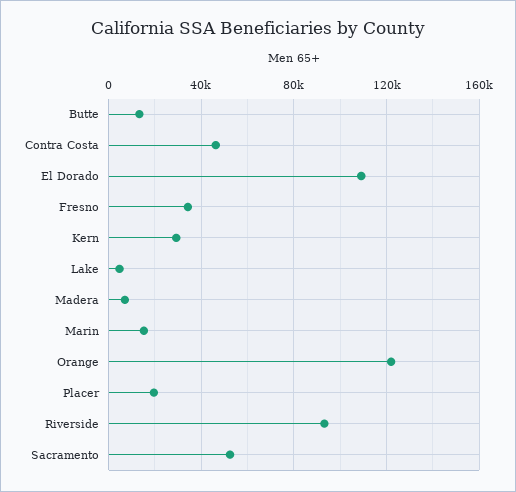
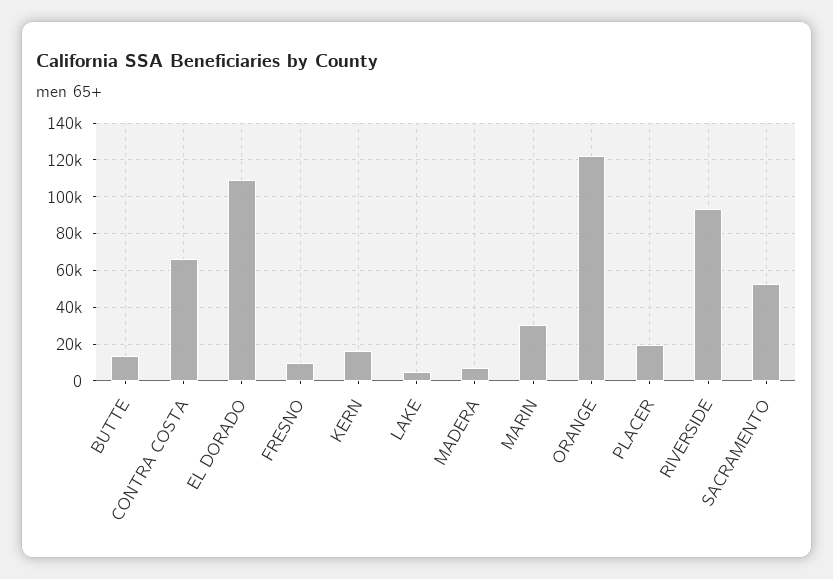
Contra Costa: 45000 -> 65000
Fresno: 35000 -> 10000
Kern: 30000 -> 15000
Marin: 15000 -> 30000

